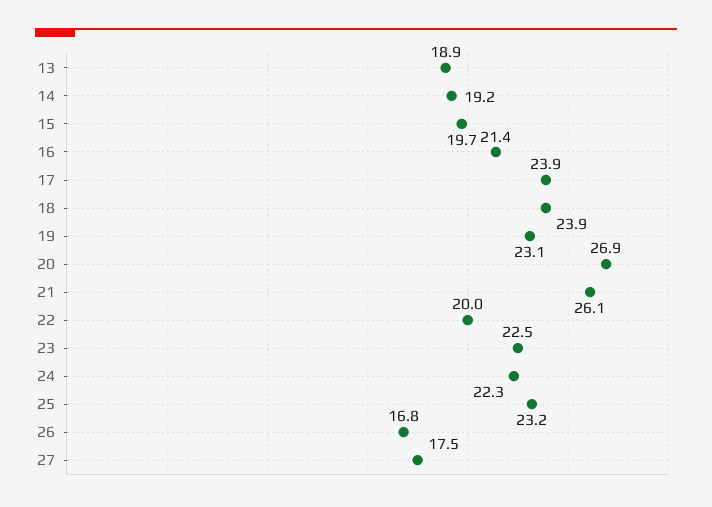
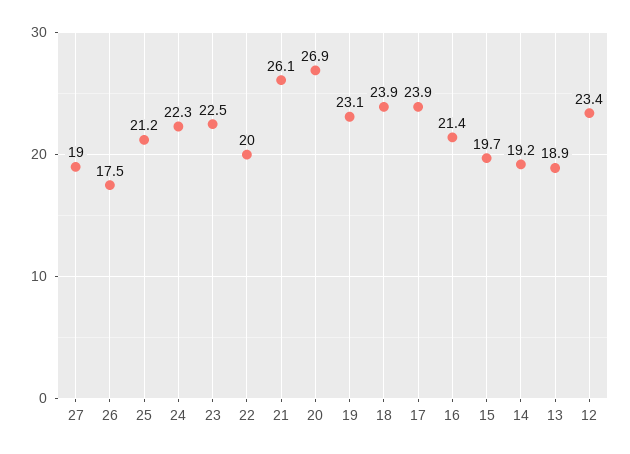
25: 23.2 -> 21.2
26: 16.8 -> 17.5
27: 17.5 -> 19
12: none -> 23.4

